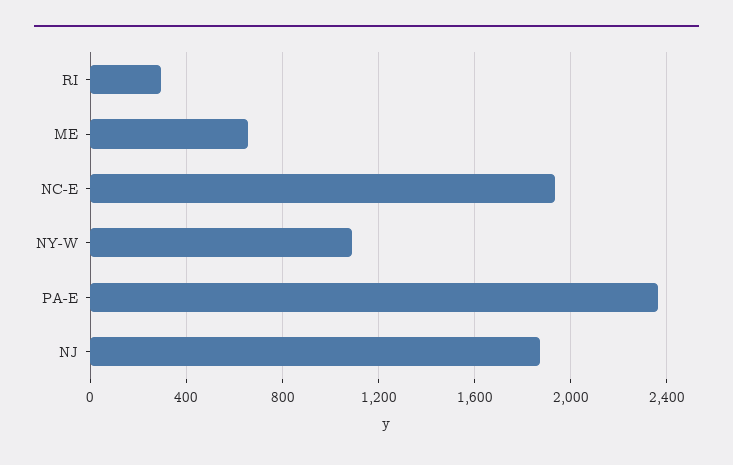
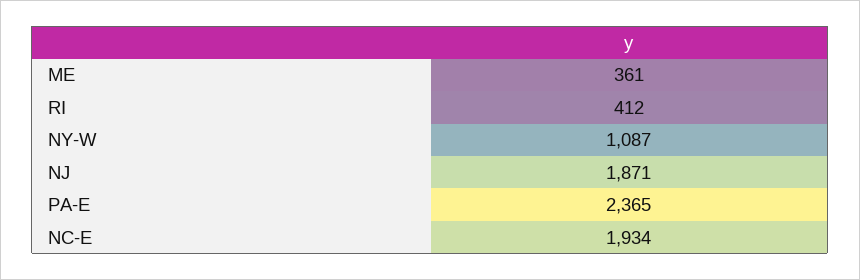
RI: 300 -> 412
ME: 650 -> 361

